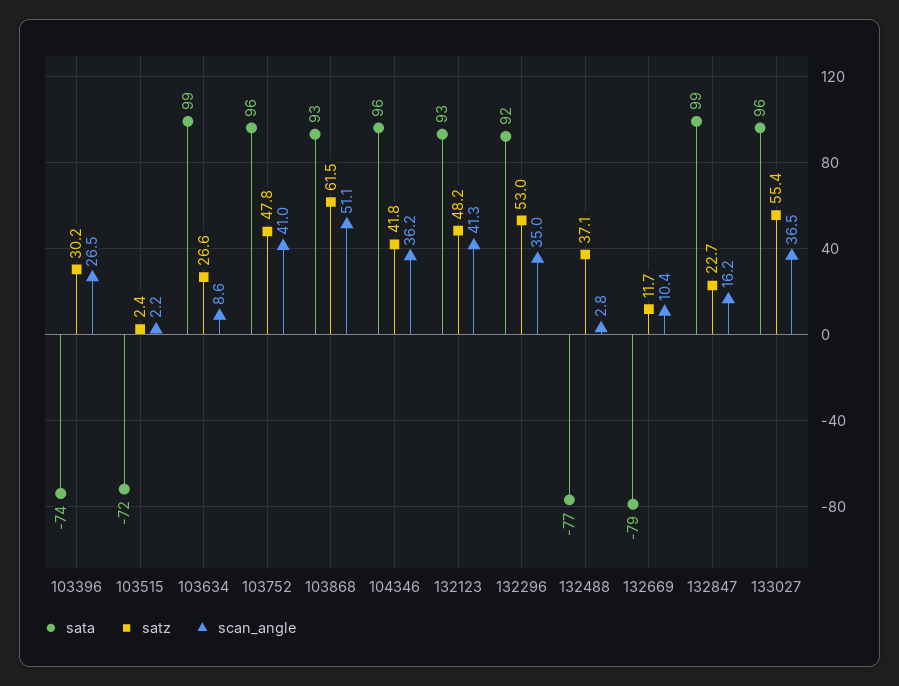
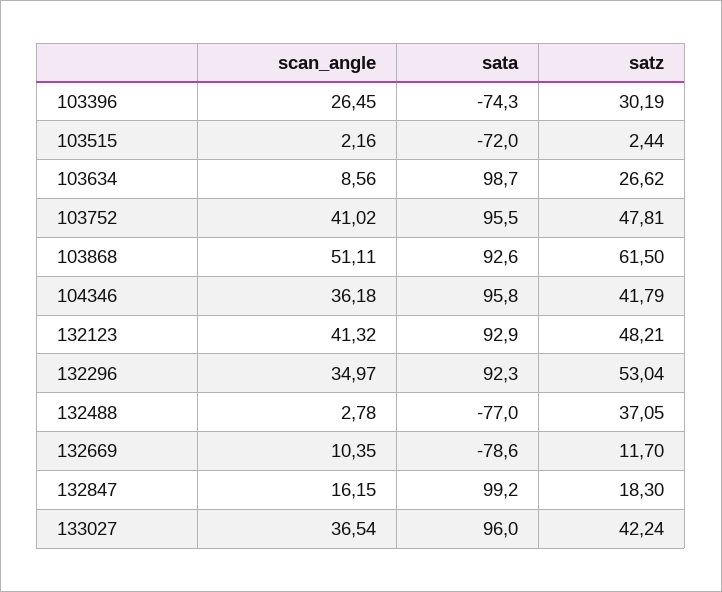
satz, 132847: 22.7 -> 18.3
satz, 133027: 55.4 -> 42.24

